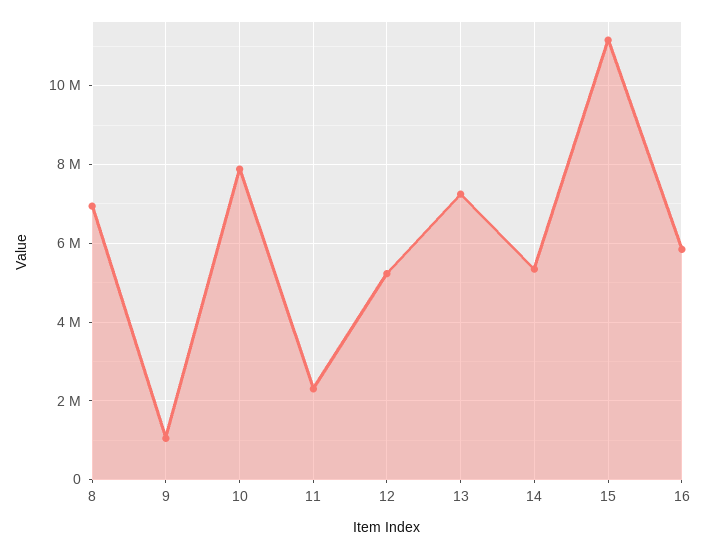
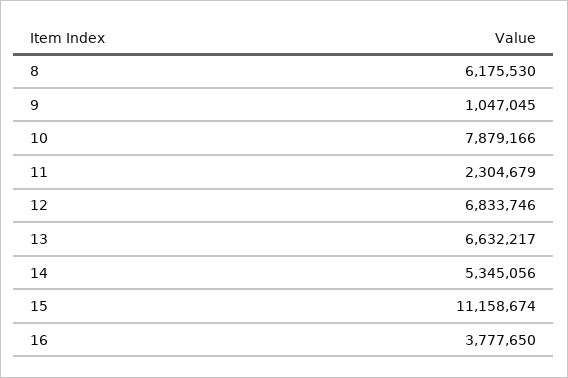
8: 7000000 -> 6175530
12: 5200000 -> 6833746
13: 7200000 -> 6632217
16: 5800000 -> 3777650

